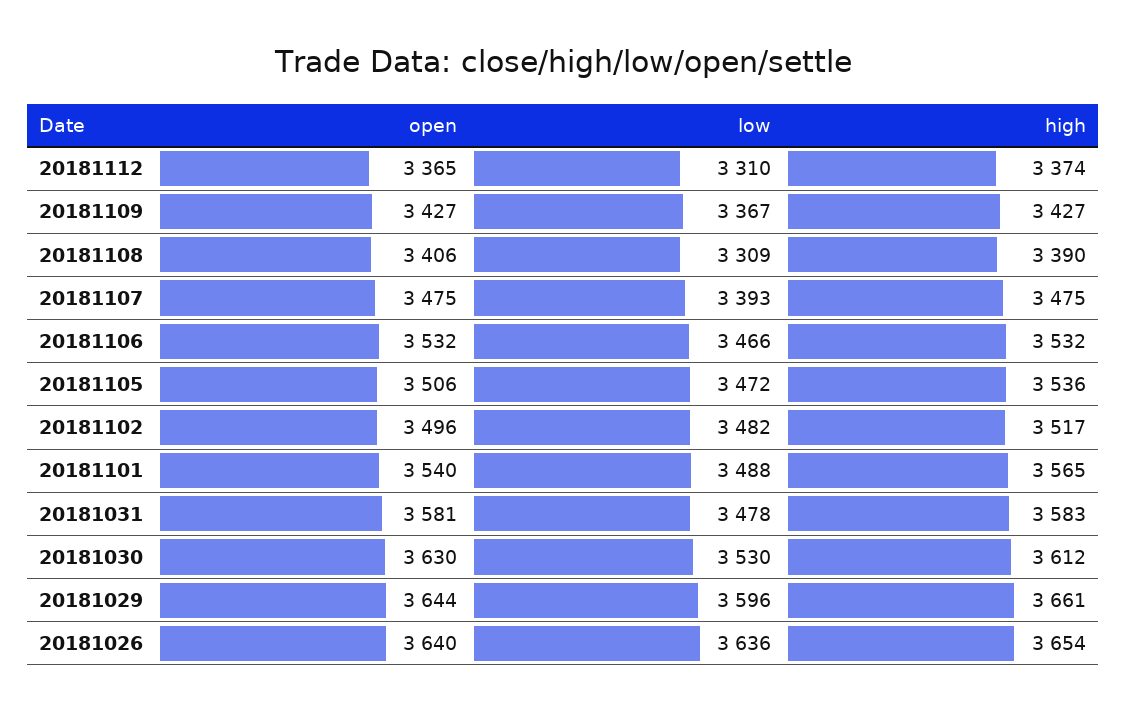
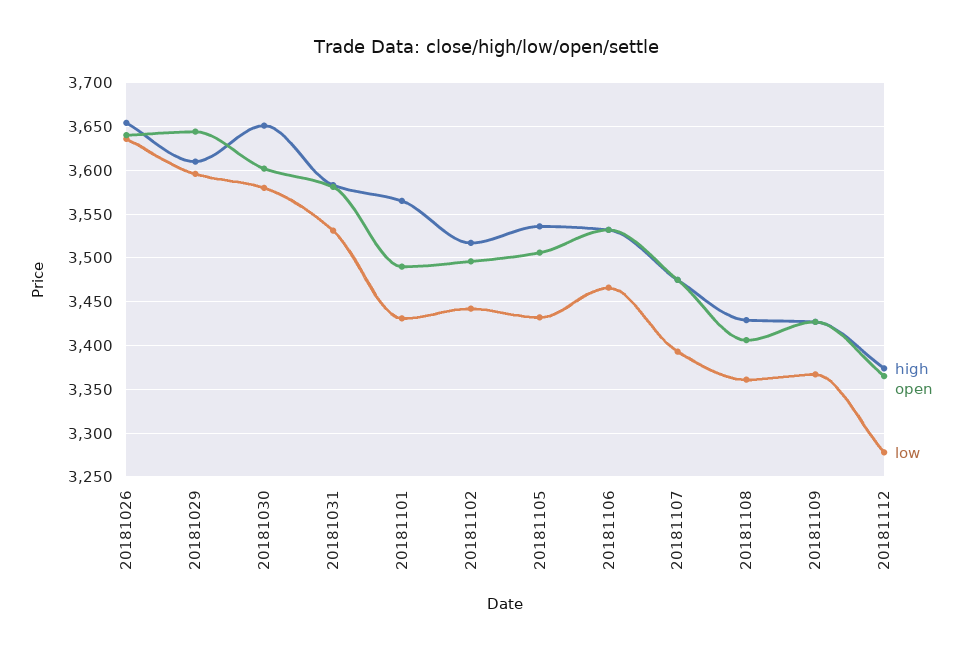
low, 20181112: 3310 -> 3280
low, 20181108: 3309 -> 3360
high, 20181108: 3390 -> 3430
low, 20181105: 3472 -> 3430
low, 20181102: 3482 -> 3440
open, 20181101: 3540 -> 3490
low, 20181101: 3488 -> 3430
low, 20181031: 3478 -> 3530
open, 20181030: 3630 -> 3600
low, 20181030: 3530 -> 3580
high, 20181030: 3612 -> 3650
high, 20181029: 3661 -> 3610

